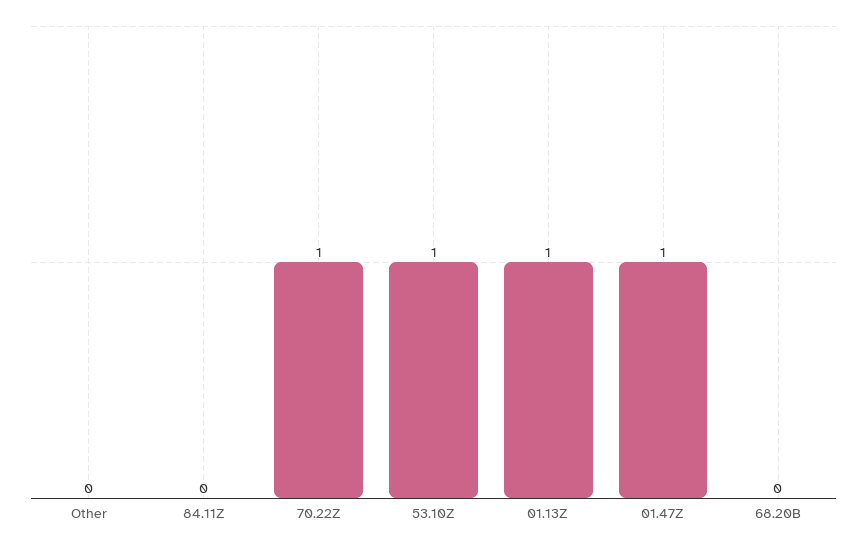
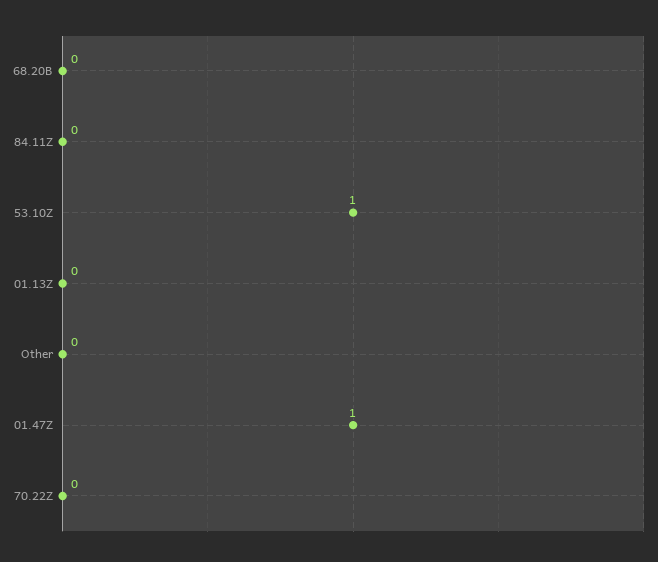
70.22Z: 1 -> 0
01.13Z: 1 -> 0

